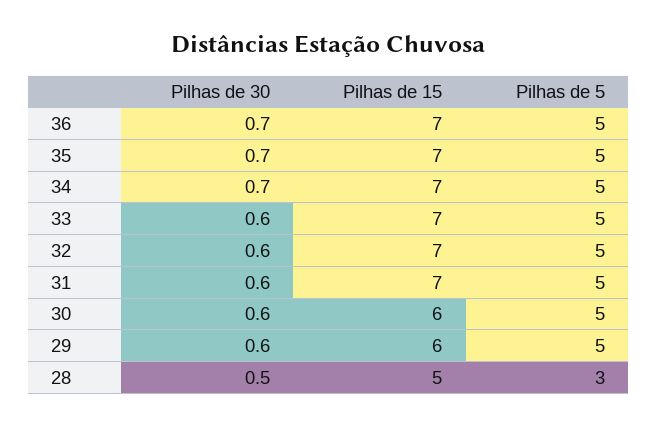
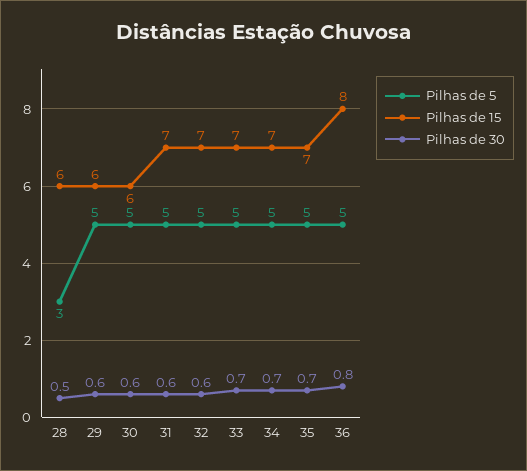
Pilhas de 30, 36: 0.7 -> 0.8
Pilhas de 15, 36: 7 -> 8
Pilhas de 30, 33: 0.6 -> 0.7
Pilhas de 15, 28: 5 -> 6

